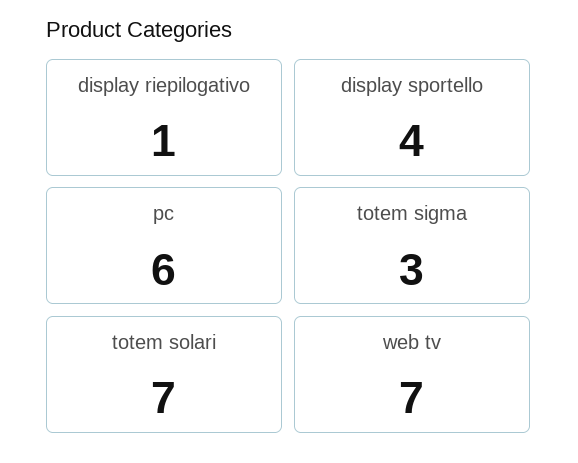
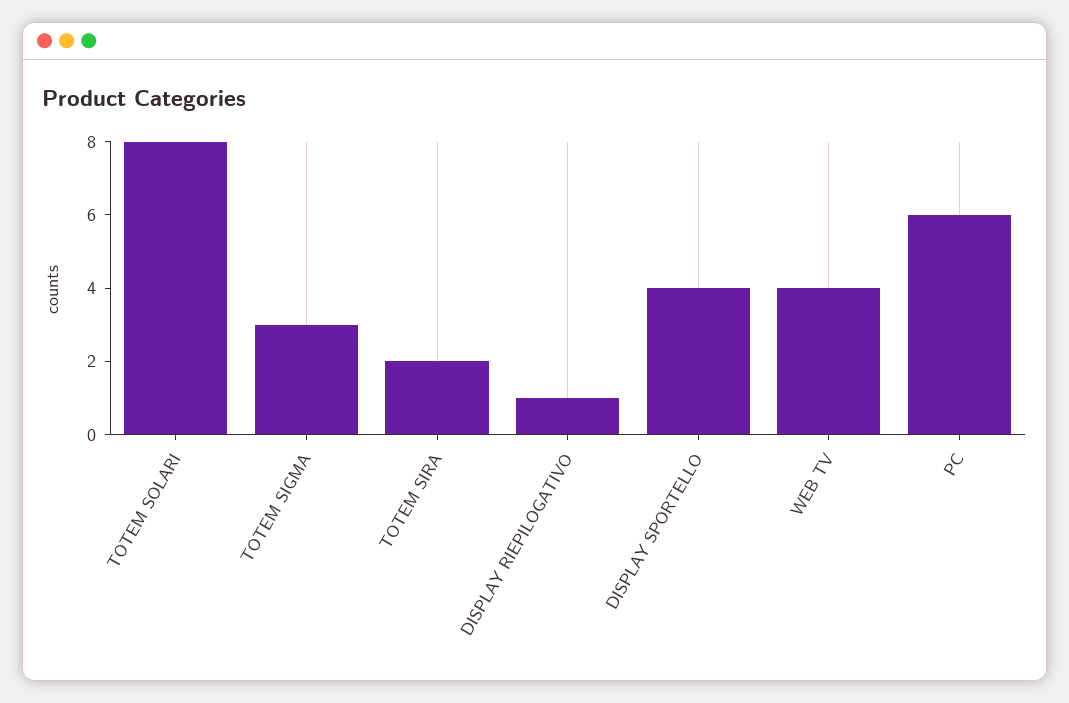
totem solari: 7 -> 8
web tv: 7 -> 4
TOTEM SIRA: none -> 2

